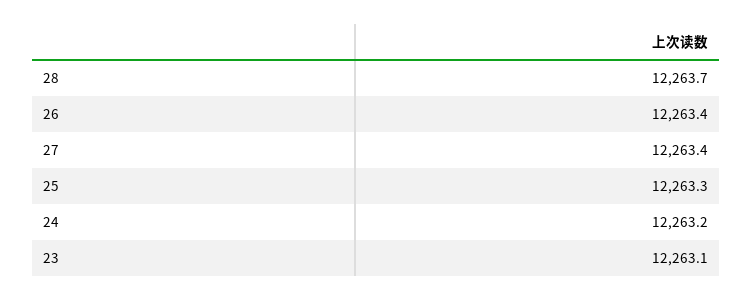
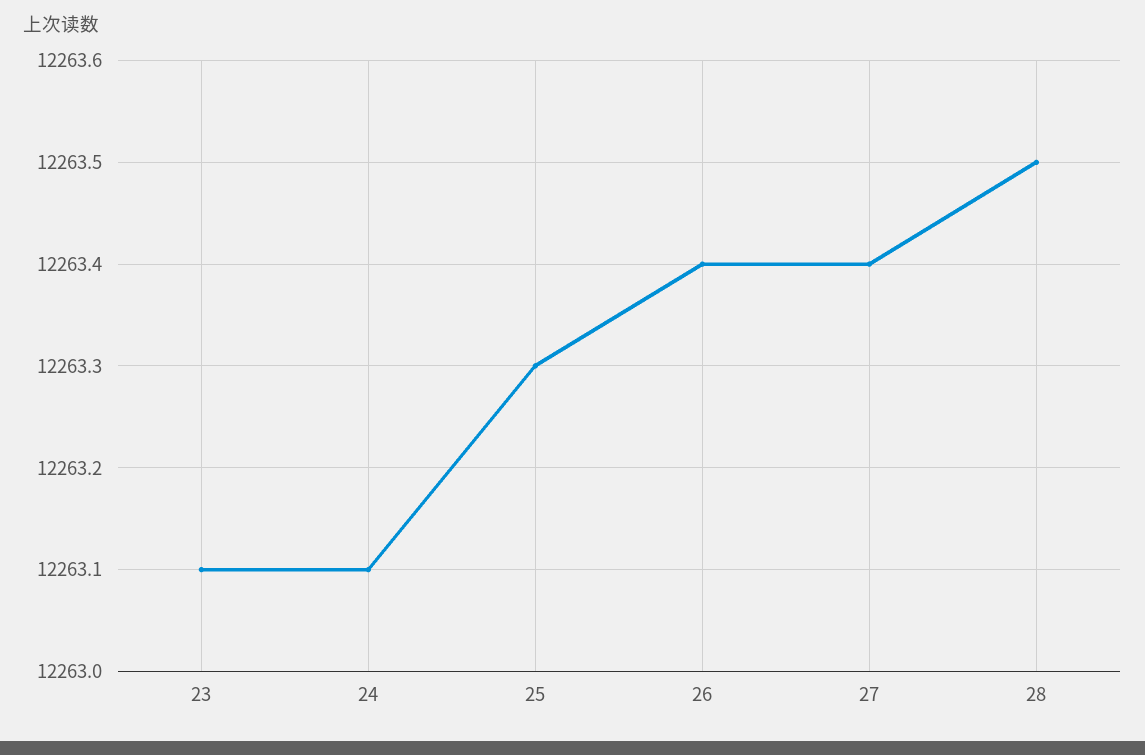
28: 12263.7 -> 12263.5
24: 12263.2 -> 12263.1

